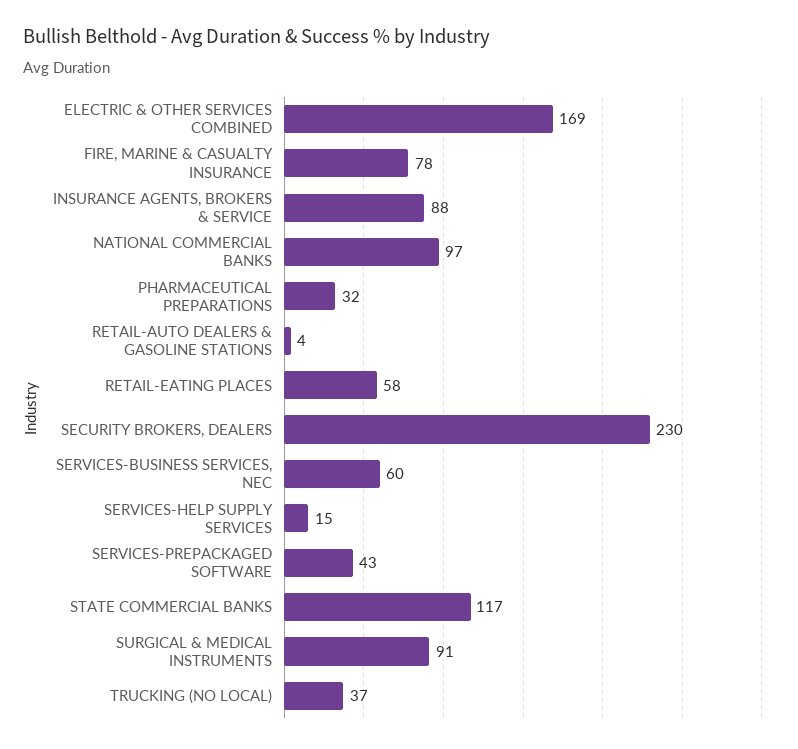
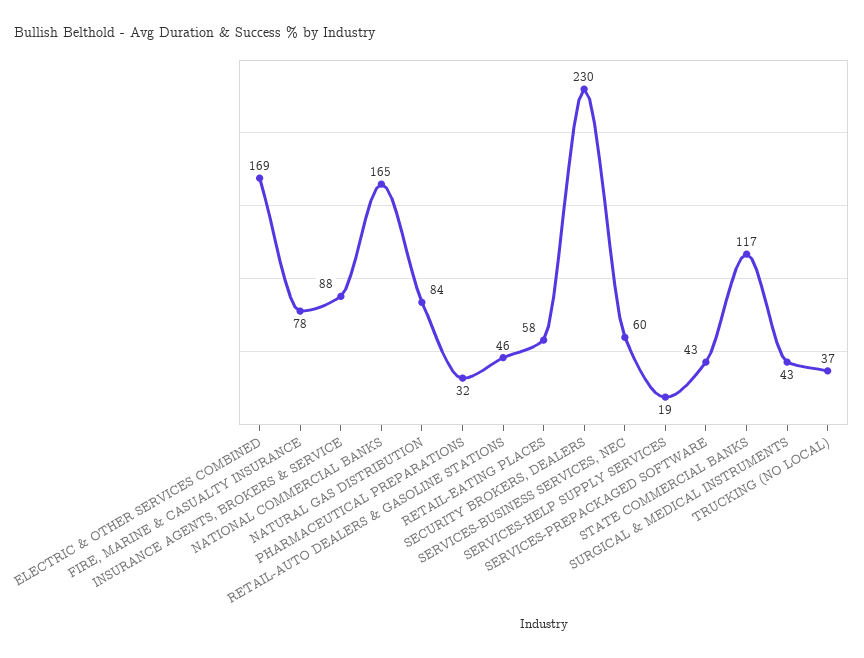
NATIONAL COMMERCIAL BANKS: 97 -> 165
RETAIL-AUTO DEALERS & GASOLINE STATIONS: 4 -> 46
SERVICES-HELP SUPPLY SERVICES: 15 -> 19
SURGICAL & MEDICAL INSTRUMENTS: 91 -> 43
NATURAL GAS DISTRIBUTION: none -> 84

